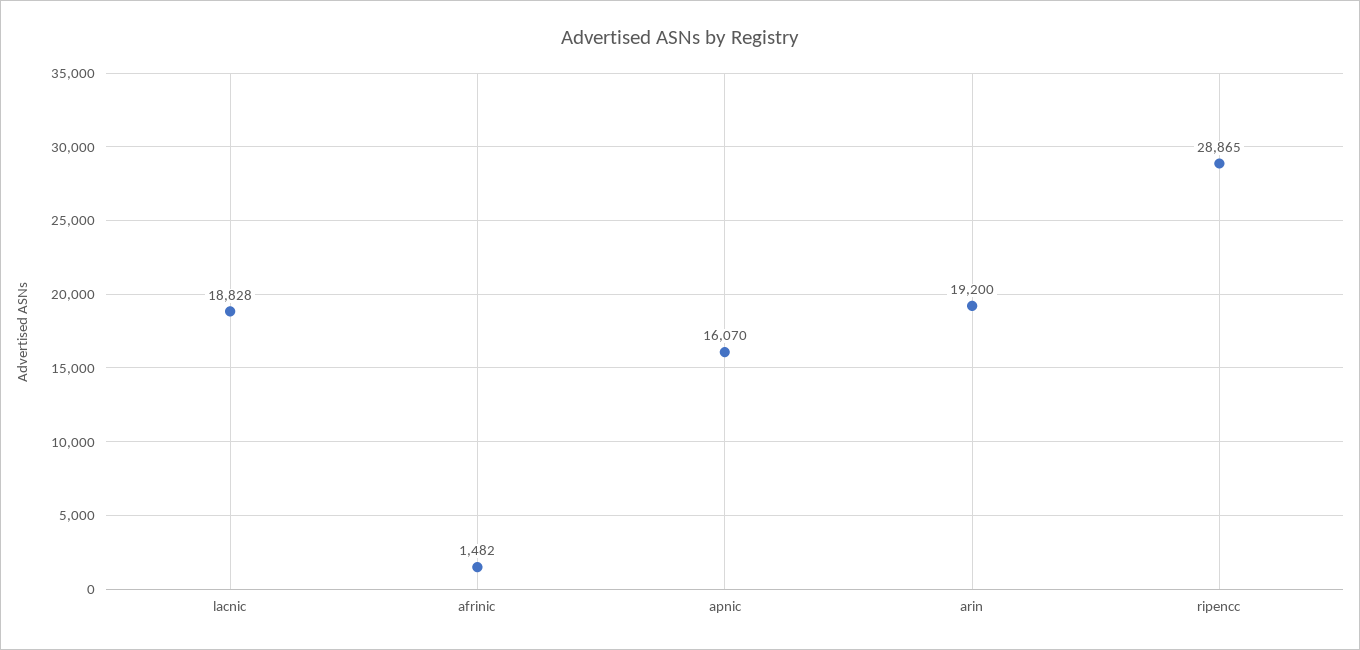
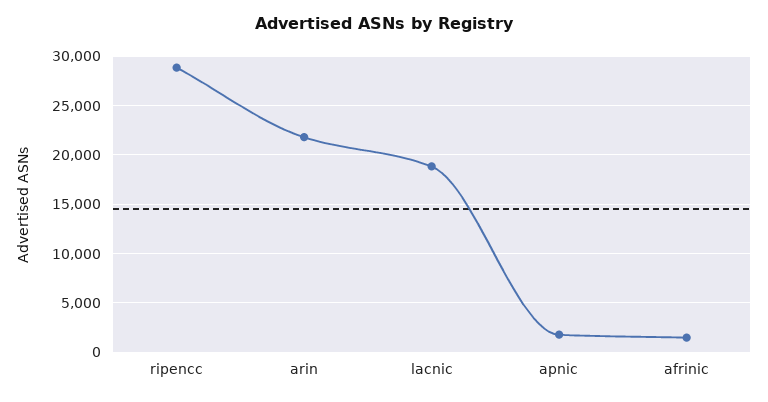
apnic: 16070 -> 2000
arin: 19200 -> 22000

